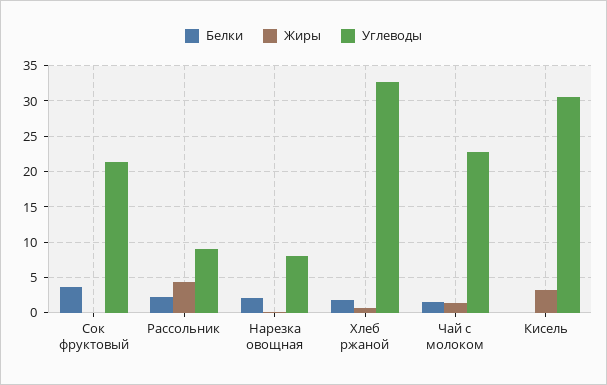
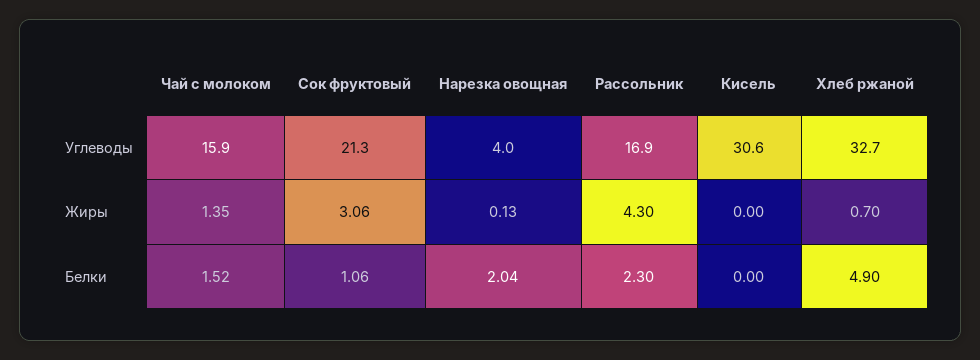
Белки, Сок фруктовый: 4 -> 1.06
Жиры, Сок фруктовый: 0 -> 3.06
Углеводы, Рассольник: 9 -> 16.9
Углеводы, Нарезка овощная: 8 -> 4
Белки, Хлеб ржаной: 2 -> 4.9
Углеводы, Чай с молоком: 23 -> 15.9
Жиры, Кисель: 3 -> 0

